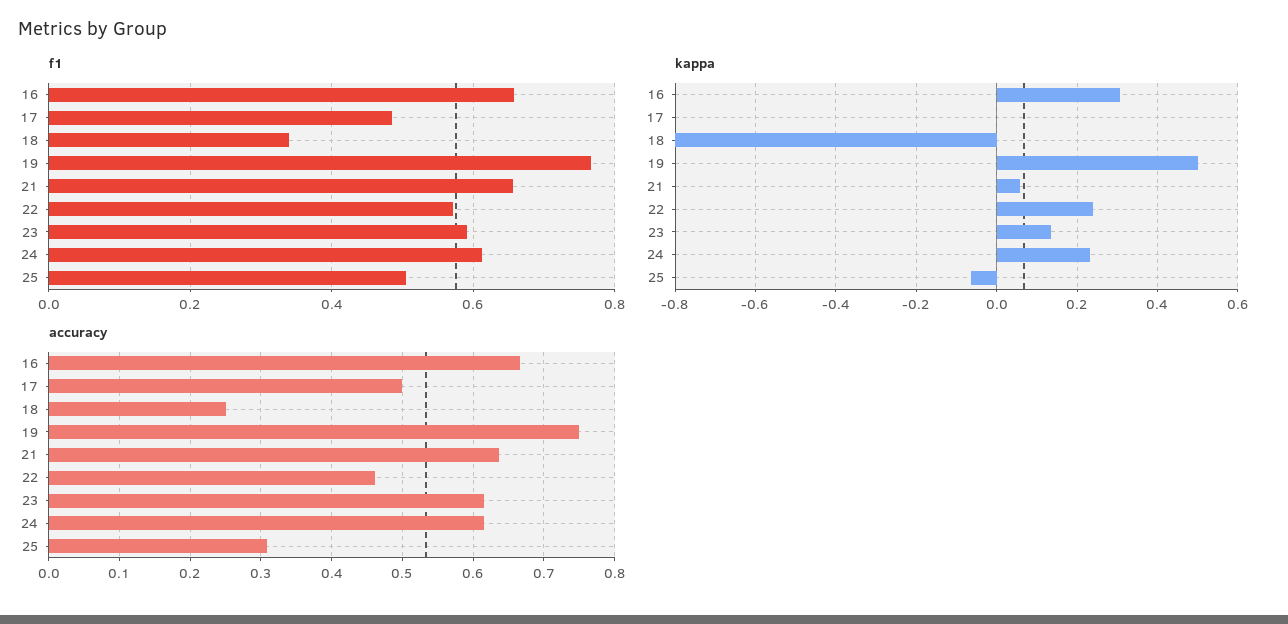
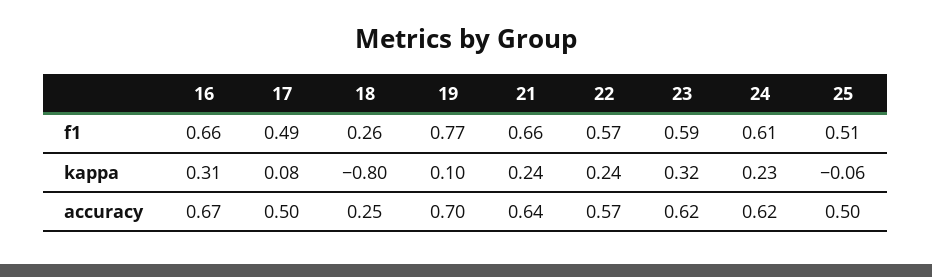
f1, 18: 0.34 -> 0.26
kappa, 17: 0 -> 0.08
kappa, 19: 0.5 -> 0.1
kappa, 21: 0.06 -> 0.24
kappa, 23: 0.14 -> 0.32
accuracy, 19: 0.75 -> 0.7
accuracy, 22: 0.46 -> 0.57
accuracy, 25: 0.31 -> 0.5

